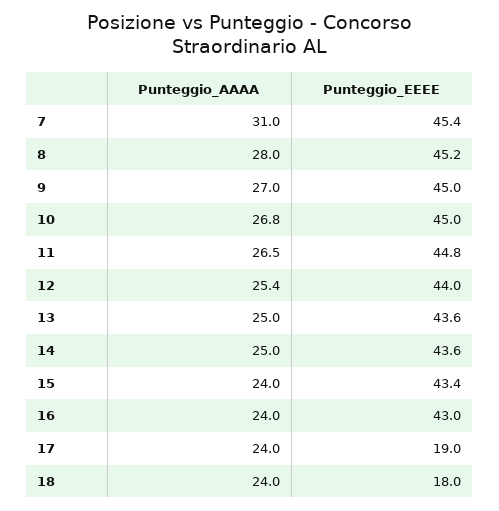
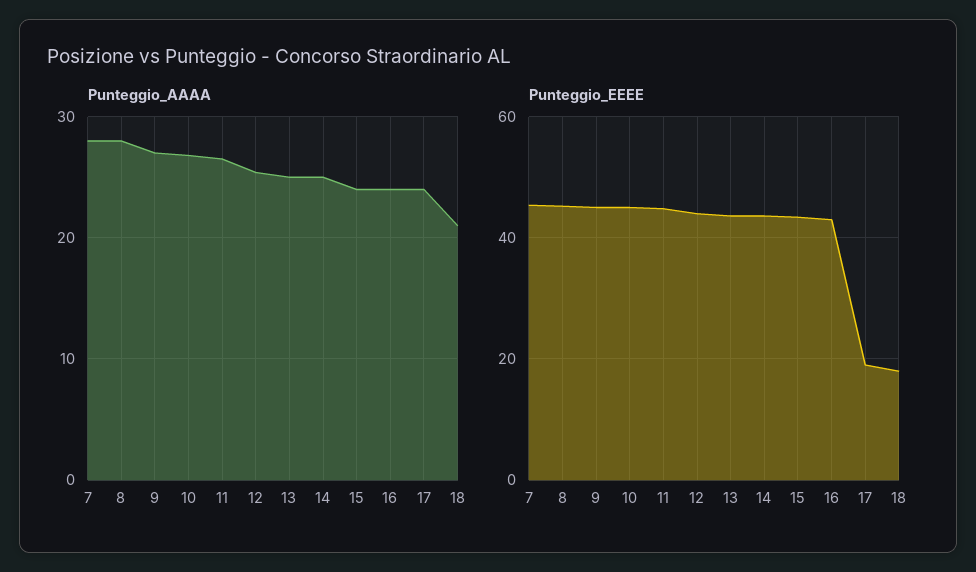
Punteggio_AAAA, 7: 31 -> 28
Punteggio_AAAA, 18: 24 -> 21

